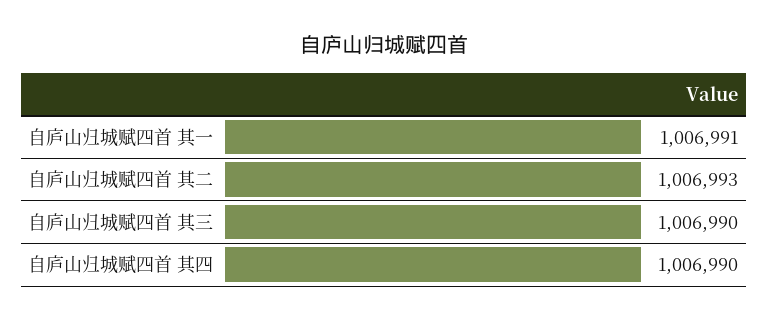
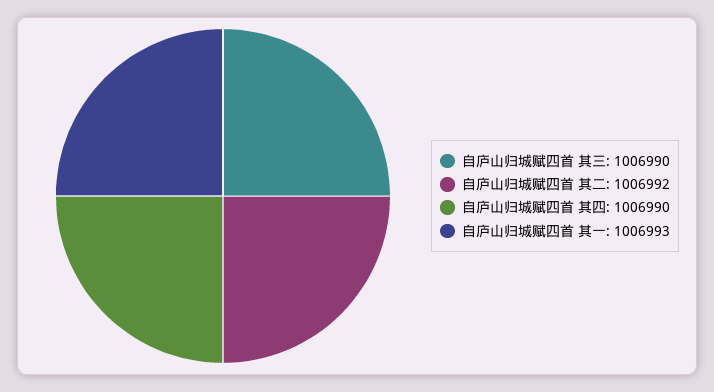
自庐山归城赋四首 其一: 1006991 -> 1006993
自庐山归城赋四首 其二: 1006993 -> 1006992

